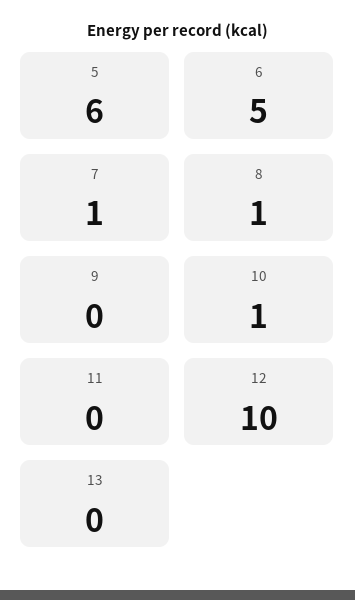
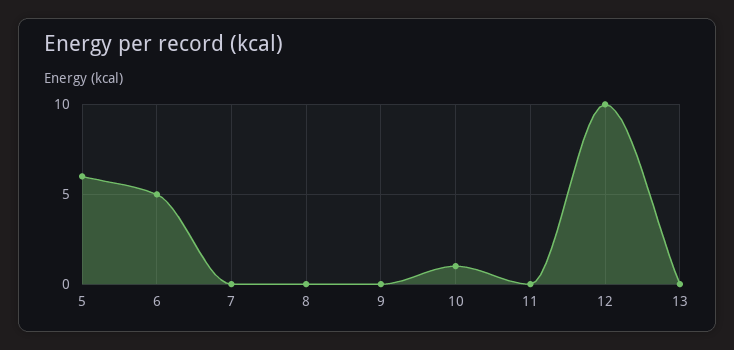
7: 1 -> 0
8: 1 -> 0

